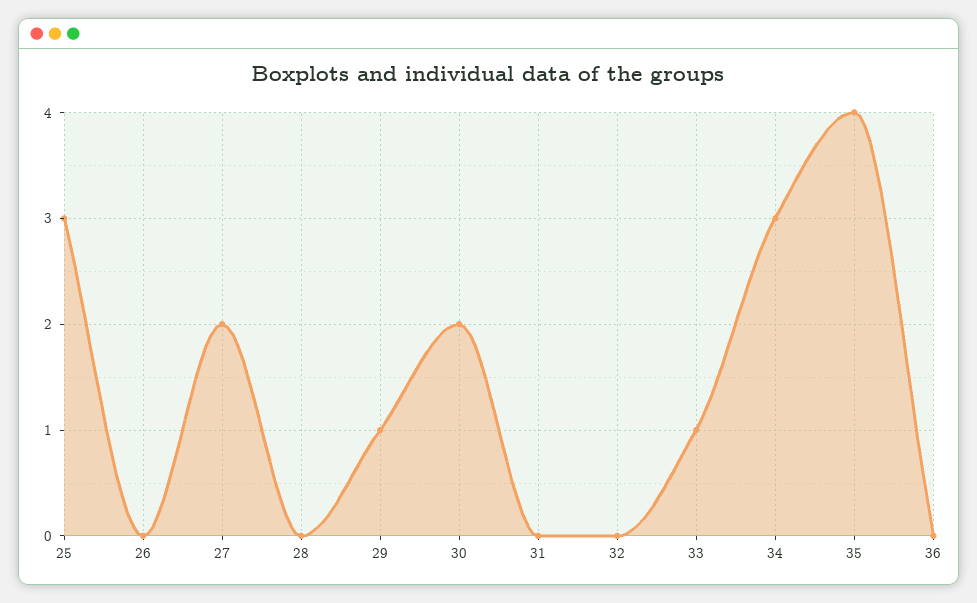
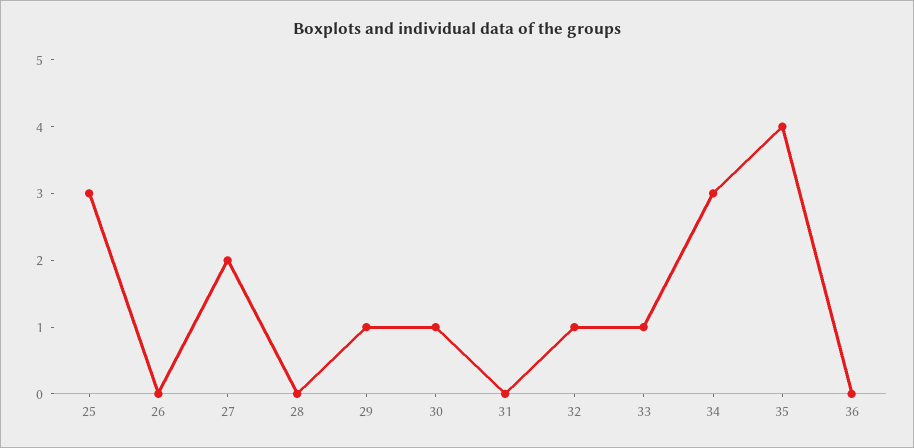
30: 2 -> 1
32: 0 -> 1

